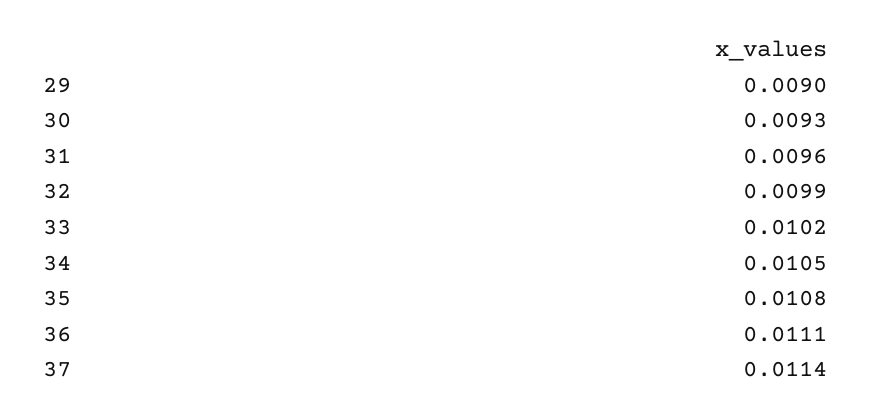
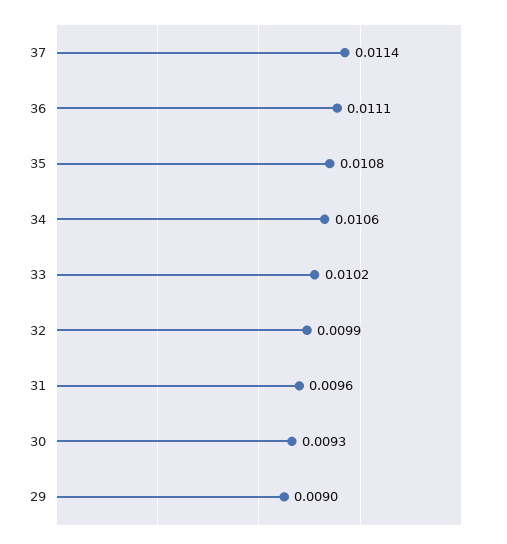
34: 0.0105 -> 0.0106

